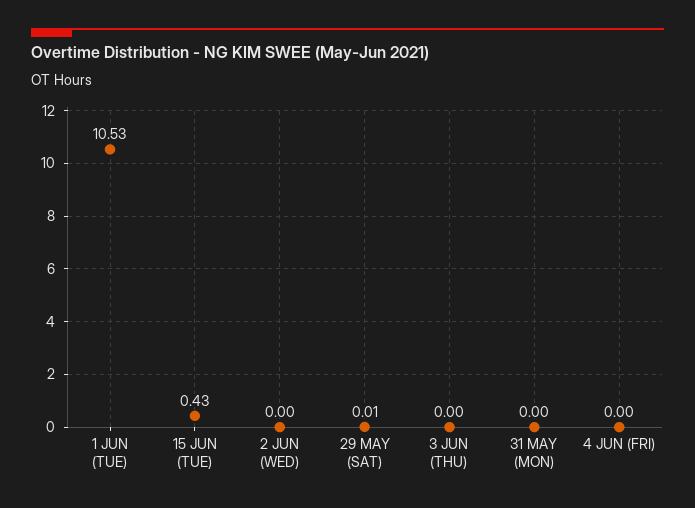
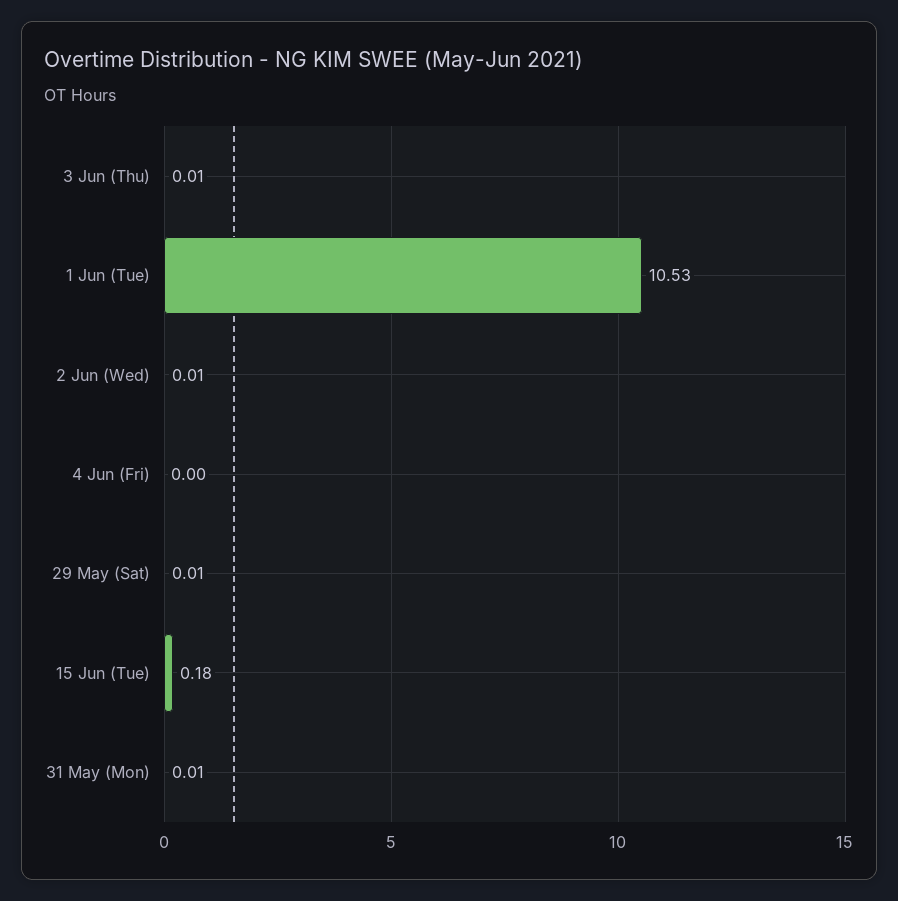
15 JUN (TUE): 0.43 -> 0.18
2 JUN (WED): 0 -> 0.01
3 JUN (THU): 0 -> 0.01
31 MAY (MON): 0 -> 0.01

